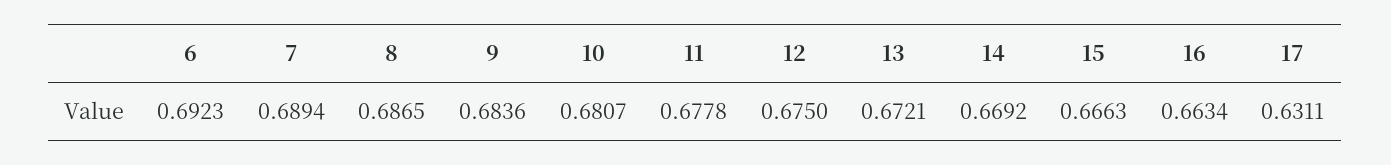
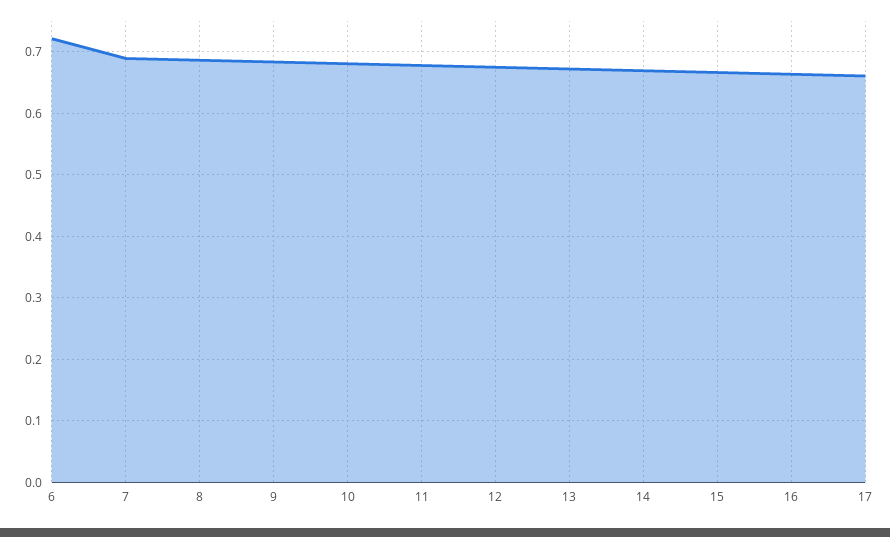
6: 0.6923 -> 0.72
17: 0.6311 -> 0.66

